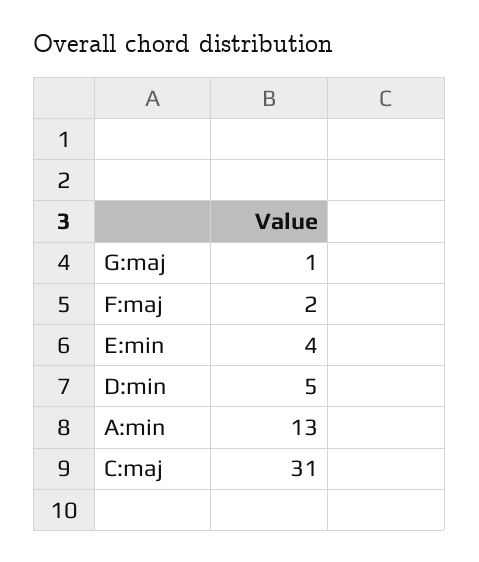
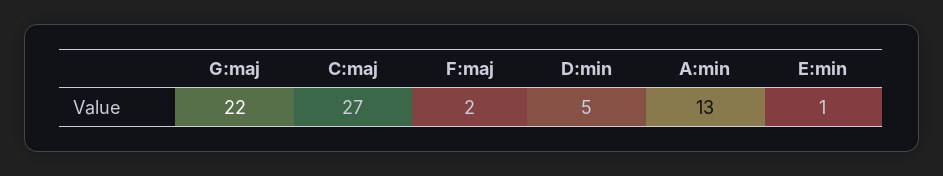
G:maj: 1 -> 22
E:min: 4 -> 1
C:maj: 31 -> 27

